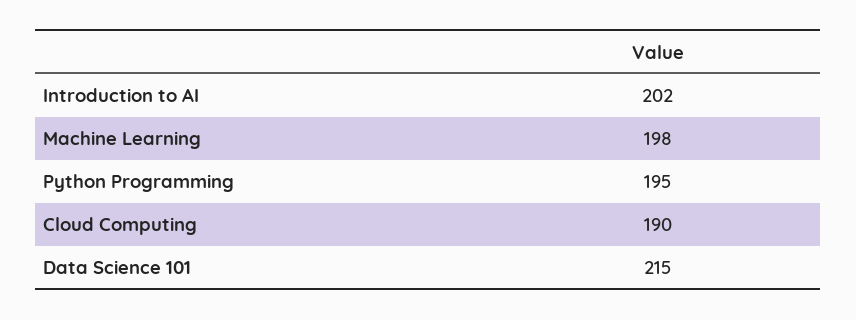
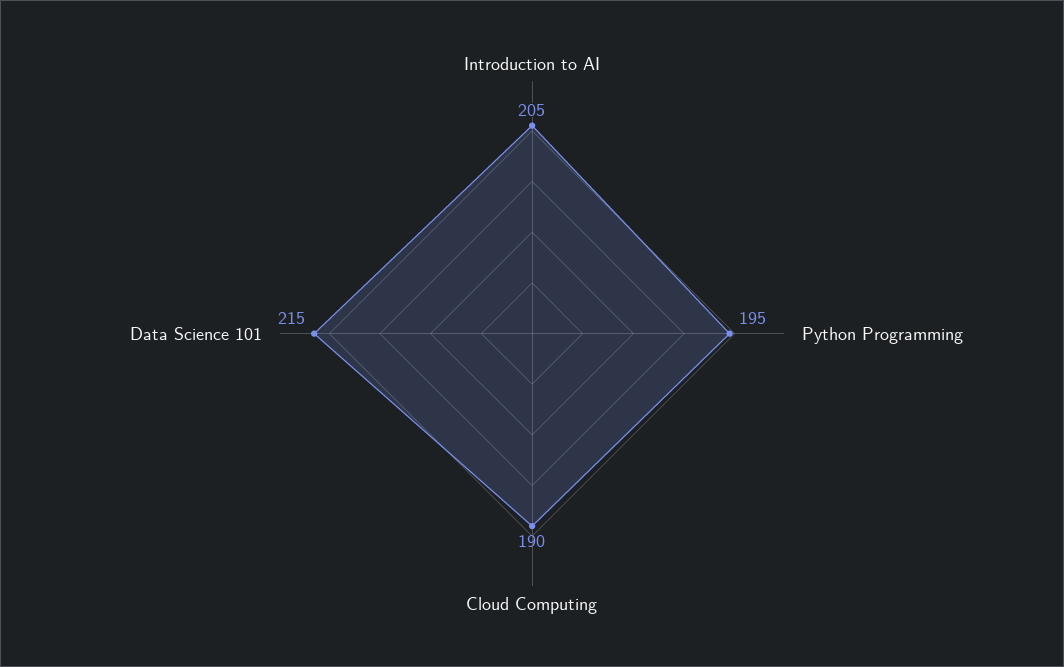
Introduction to AI: 202 -> 205
Machine Learning: 198 -> none

